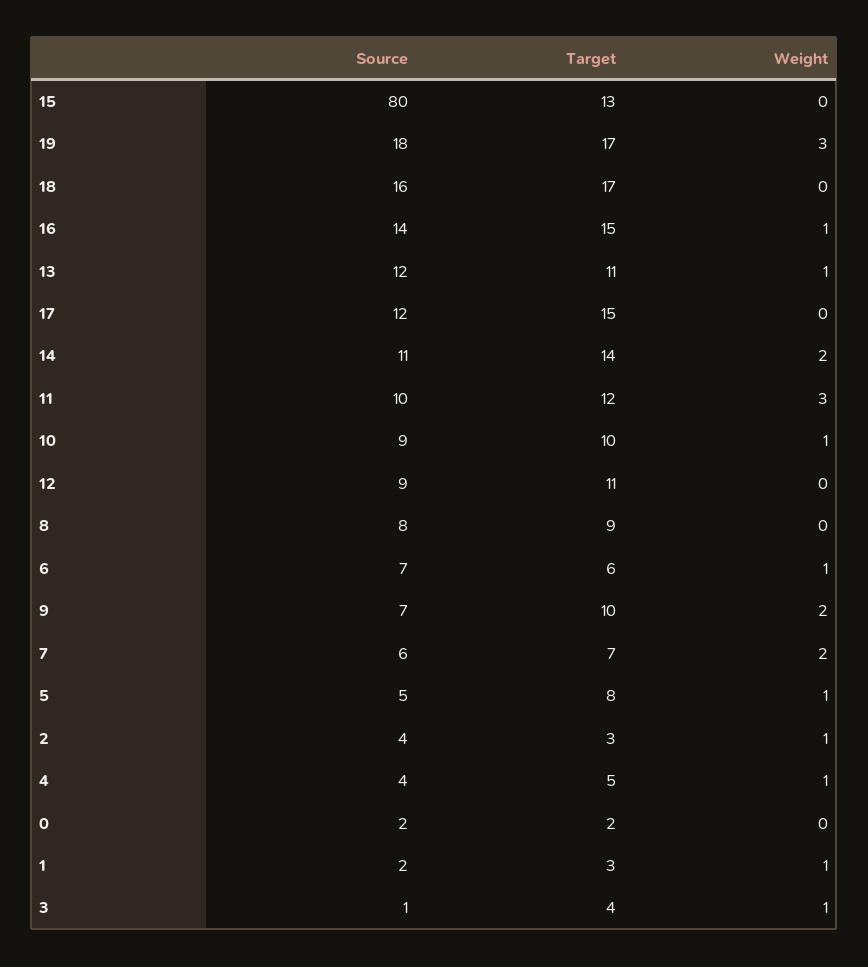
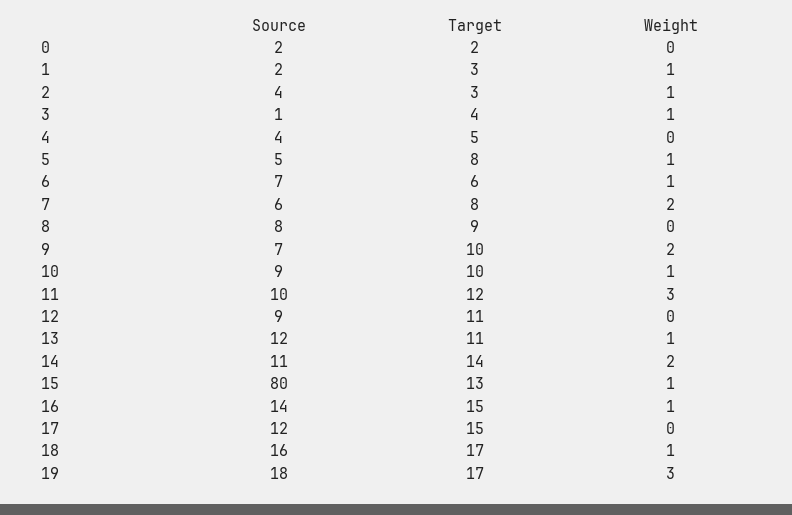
Weight, 15: 0 -> 1
Weight, 18: 0 -> 1
Target, 7: 7 -> 8
Weight, 4: 1 -> 0

